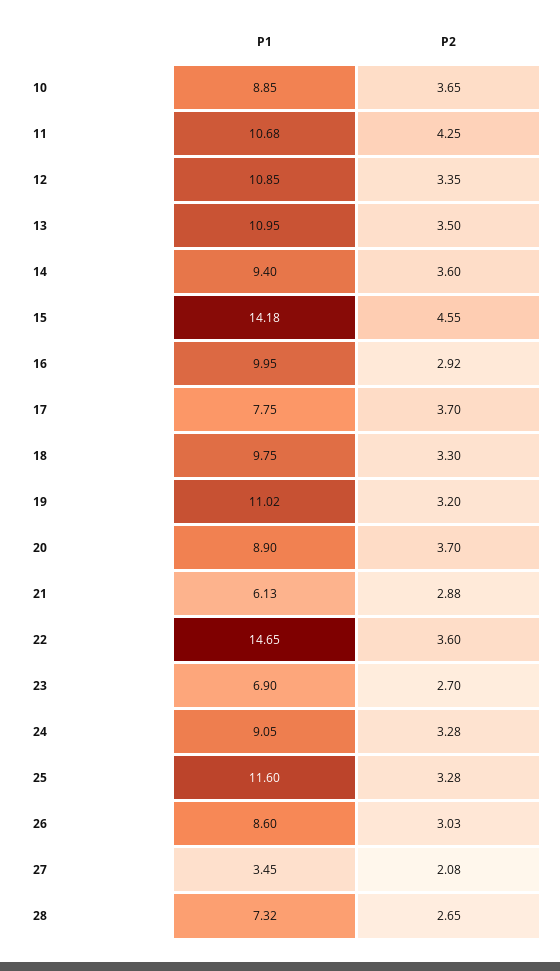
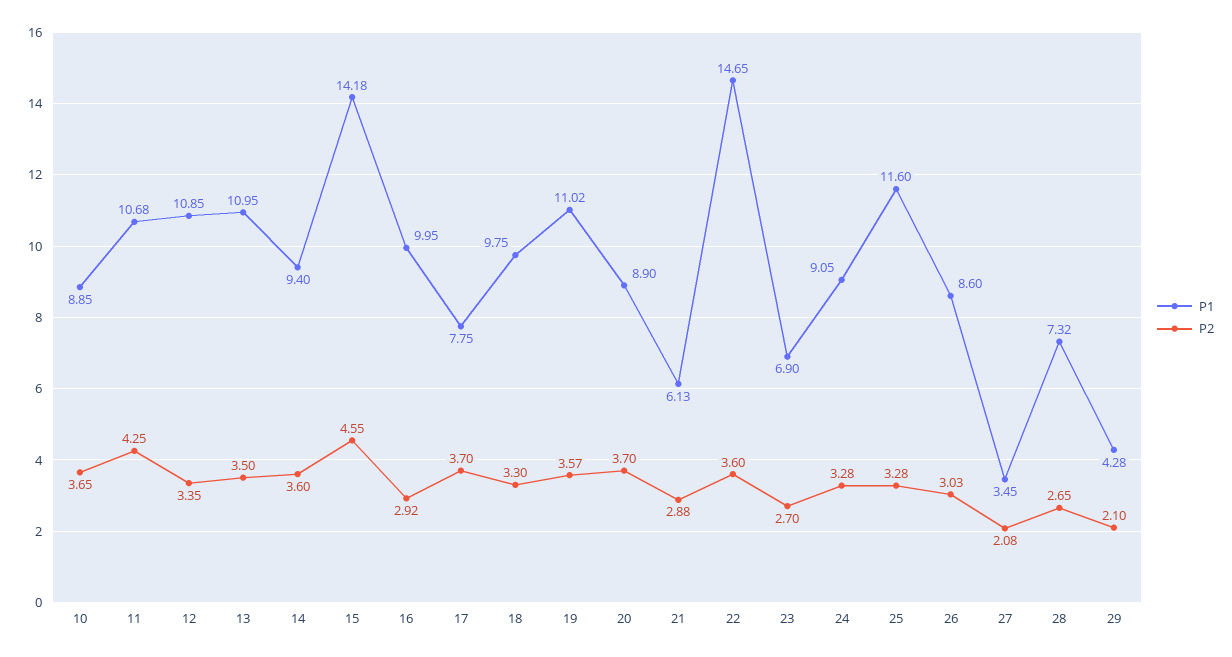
P2, 19: 3.2 -> 3.57
P1, 29: none -> 4.28
P2, 29: none -> 2.1

